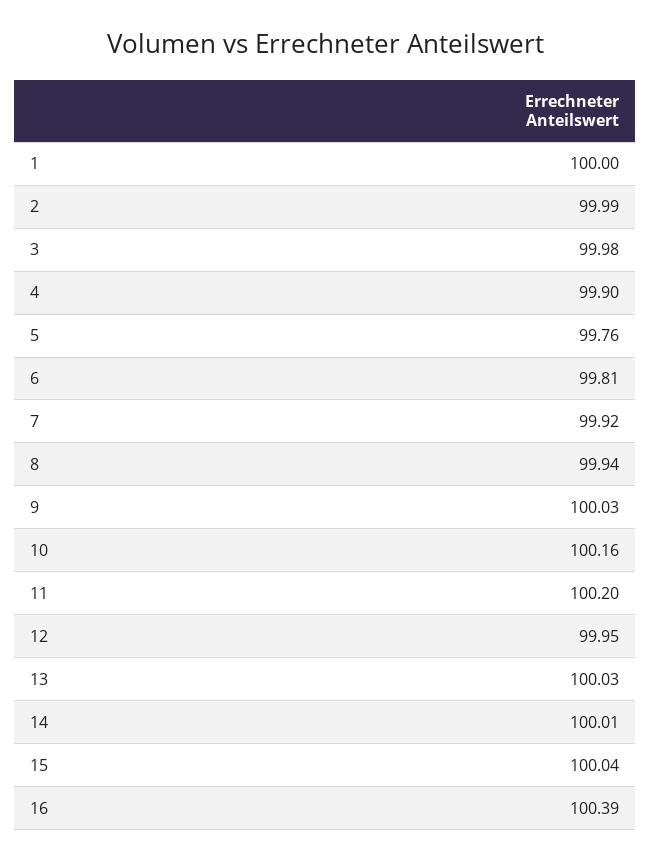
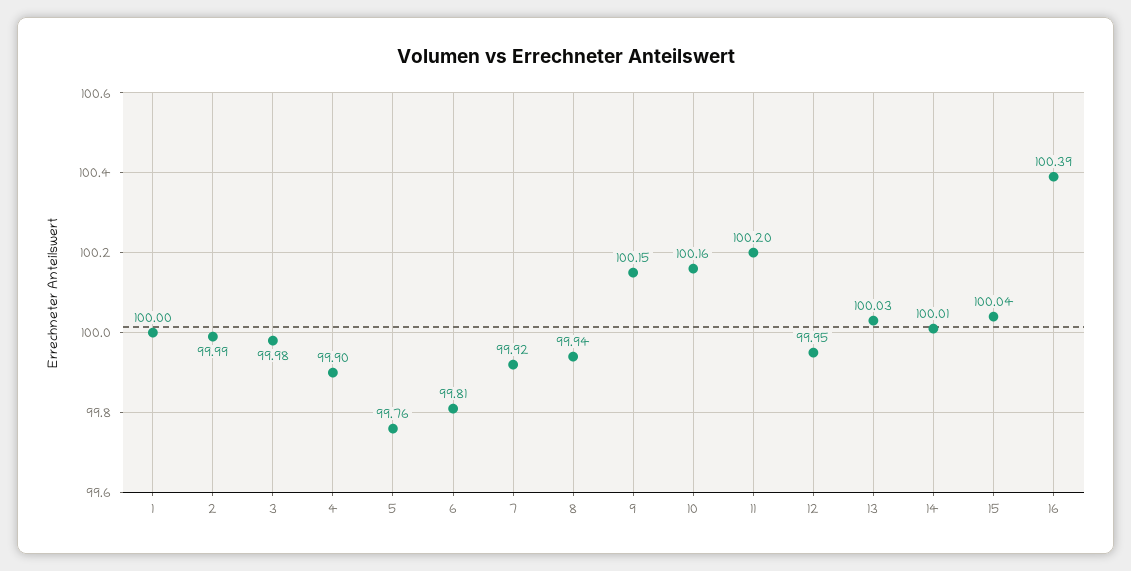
9: 100.03 -> 100.15

